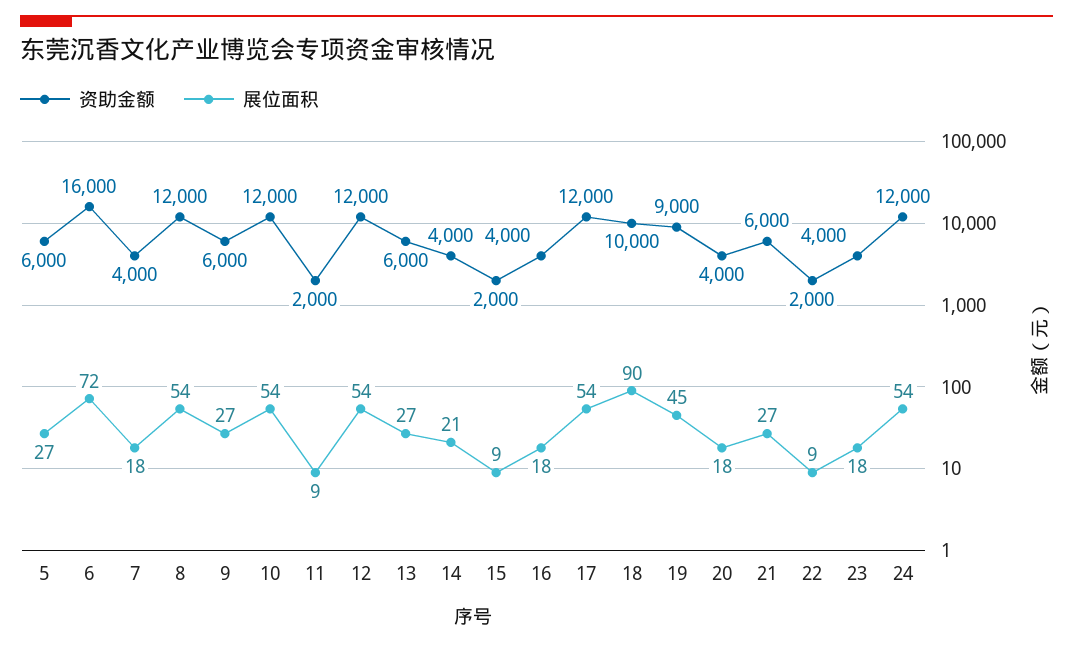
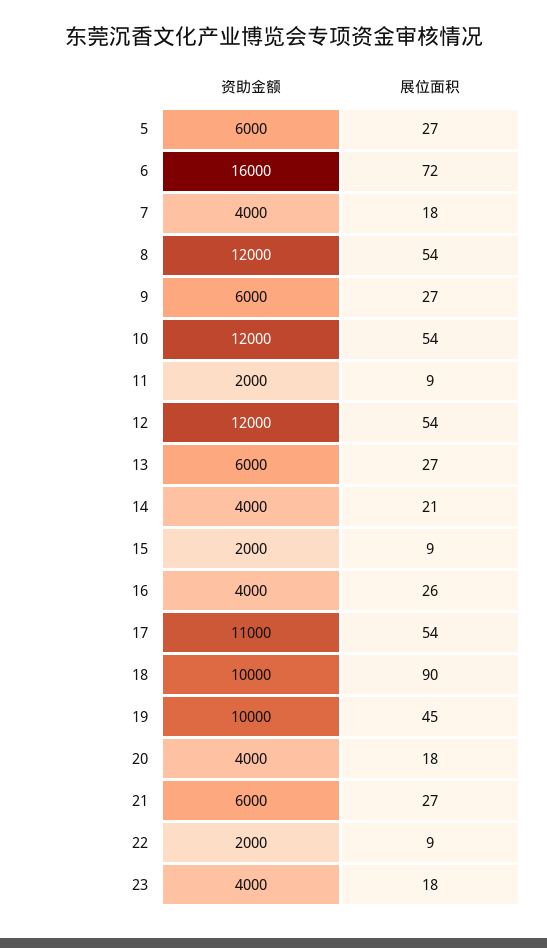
展位面积, 16: 18 -> 26
资助金额, 17: 12000 -> 11000
资助金额, 19: 9000 -> 10000
资助金额, 24: 12000 -> none
展位面积, 24: 54 -> none

